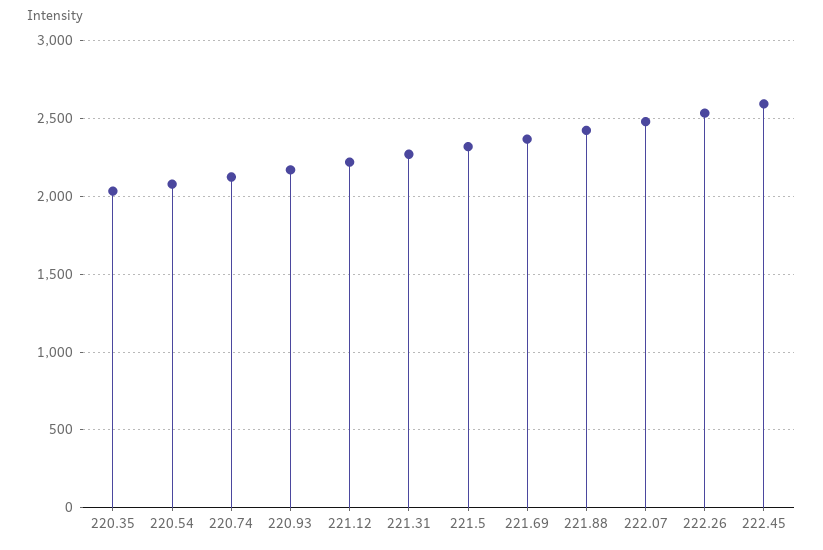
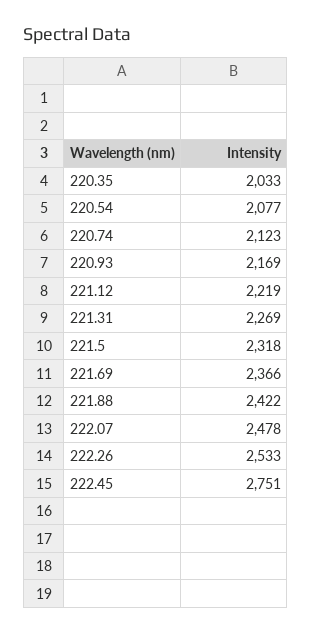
222.45: 2600 -> 2751

